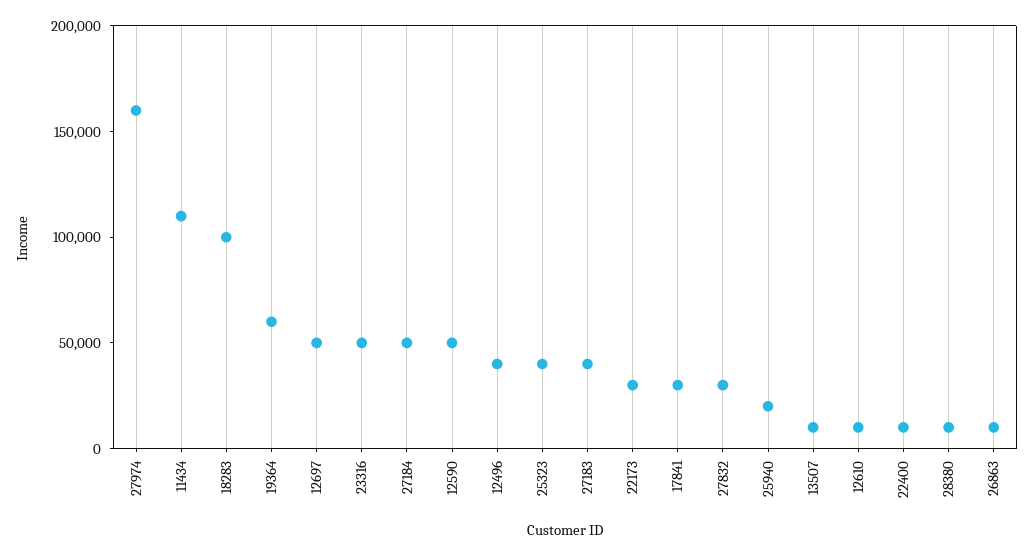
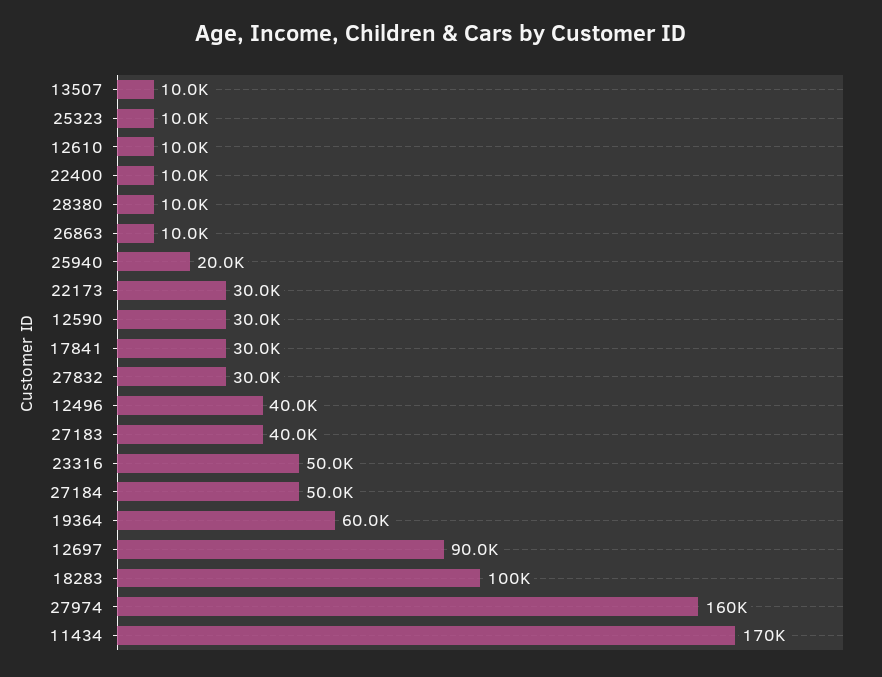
11434: 110000 -> 170000
12697: 50000 -> 90000
12590: 50000 -> 30000
25323: 40000 -> 10000

